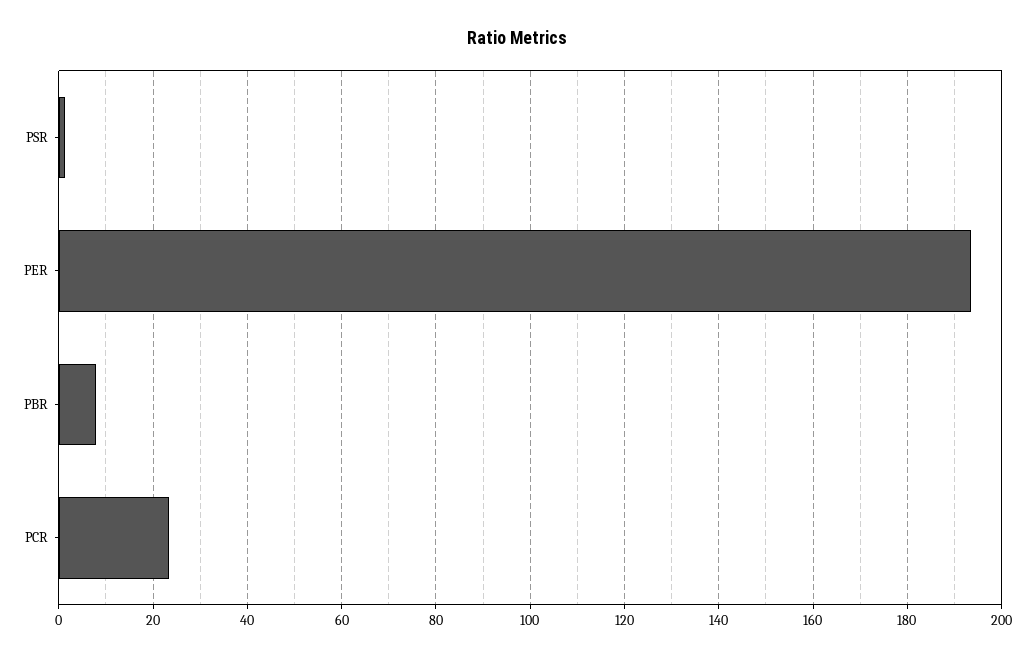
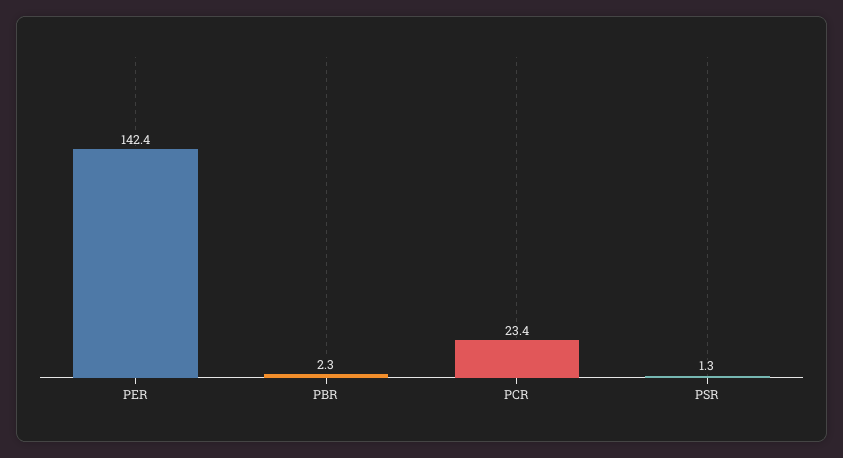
PER: 194 -> 142.4
PBR: 8 -> 2.3

